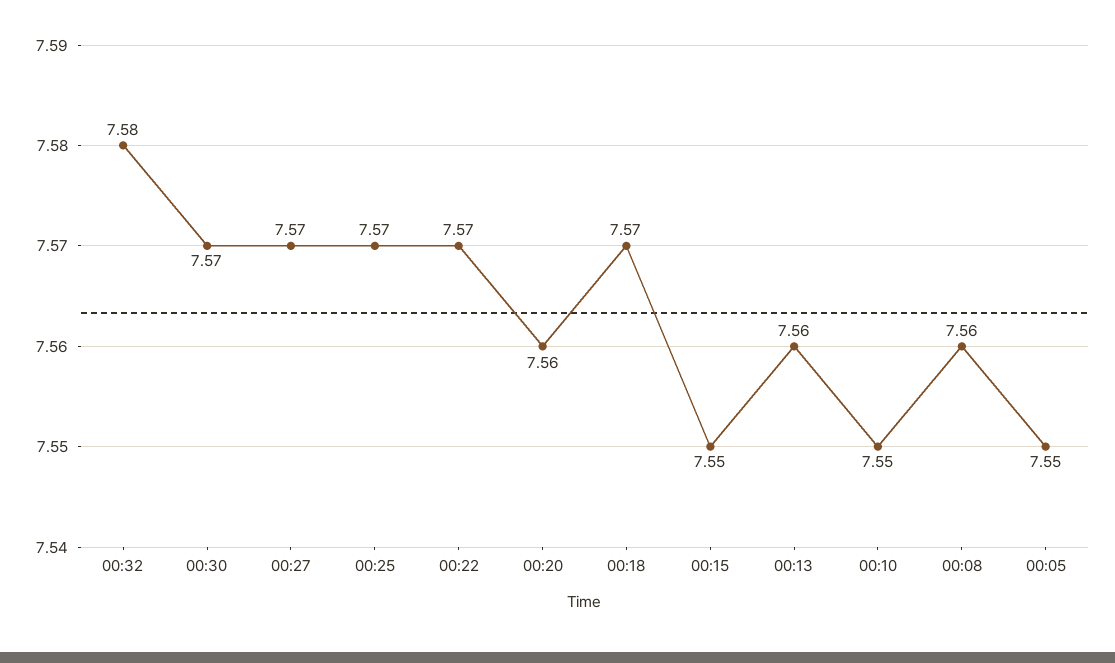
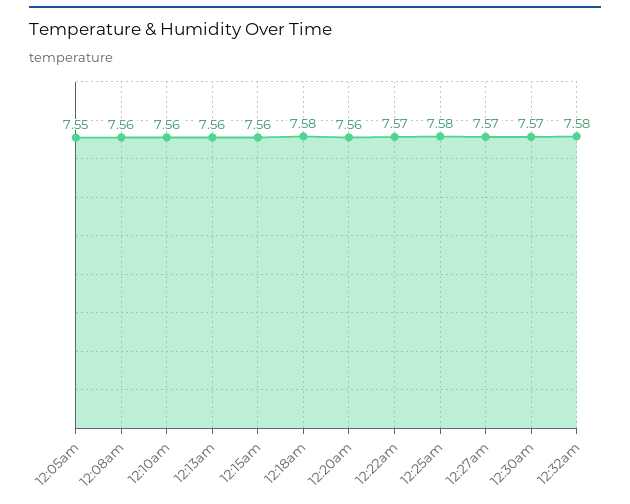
00:25: 7.57 -> 7.58
00:18: 7.57 -> 7.58
00:15: 7.55 -> 7.56
00:10: 7.55 -> 7.56

